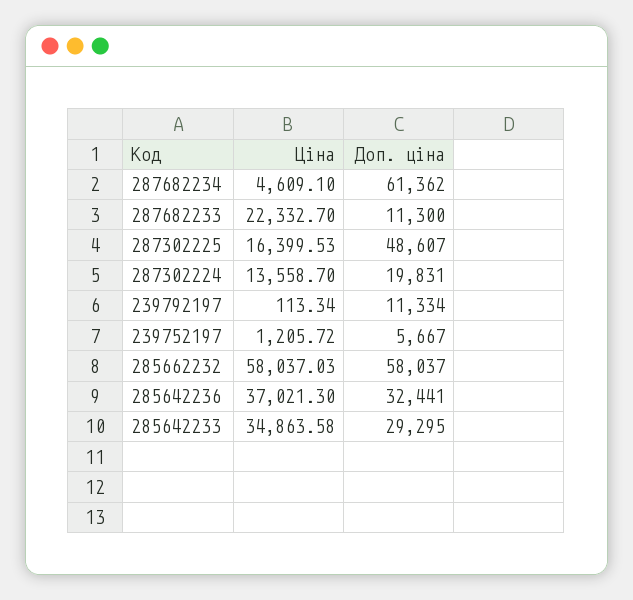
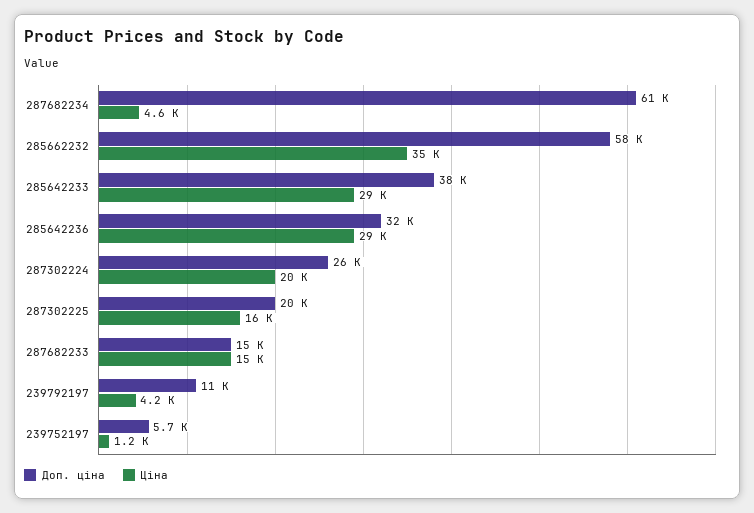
Ціна, 287682233: 22332.7 -> 15000
Доп. ціна, 287682233: 11300 -> 15000
Доп. ціна, 287302225: 48607 -> 20000
Ціна, 287302224: 13558.7 -> 20000
Доп. ціна, 287302224: 19831 -> 26000
Ціна, 239792197: 113.34 -> 4200
Ціна, 285662232: 58037.03 -> 35000
Ціна, 285642236: 37021.3 -> 29000
Ціна, 285642233: 34863.58 -> 29000
Доп. ціна, 285642233: 29295 -> 38000

